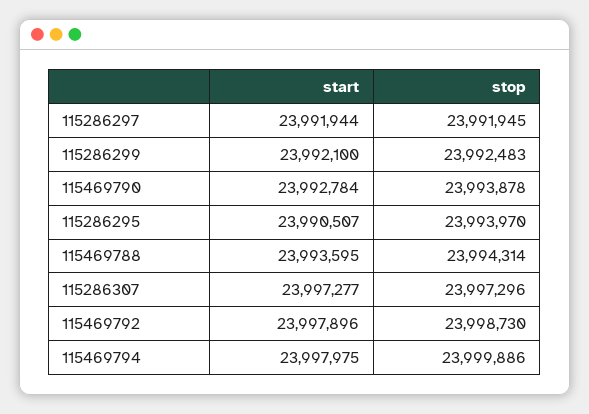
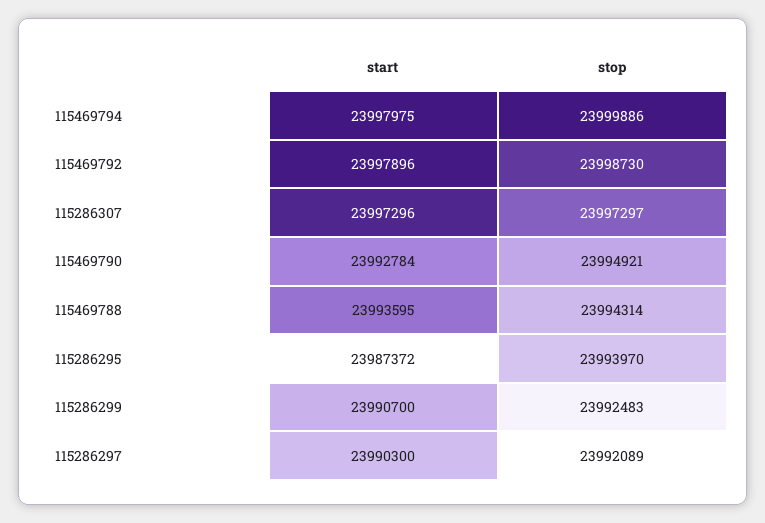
start, 115286297: 23991944 -> 23990300
stop, 115286297: 23991945 -> 23992089
start, 115286299: 23992100 -> 23990700
stop, 115469790: 23993878 -> 23994921
start, 115286295: 23990507 -> 23987372
start, 115286307: 23997277 -> 23997296
stop, 115286307: 23997296 -> 23997297

